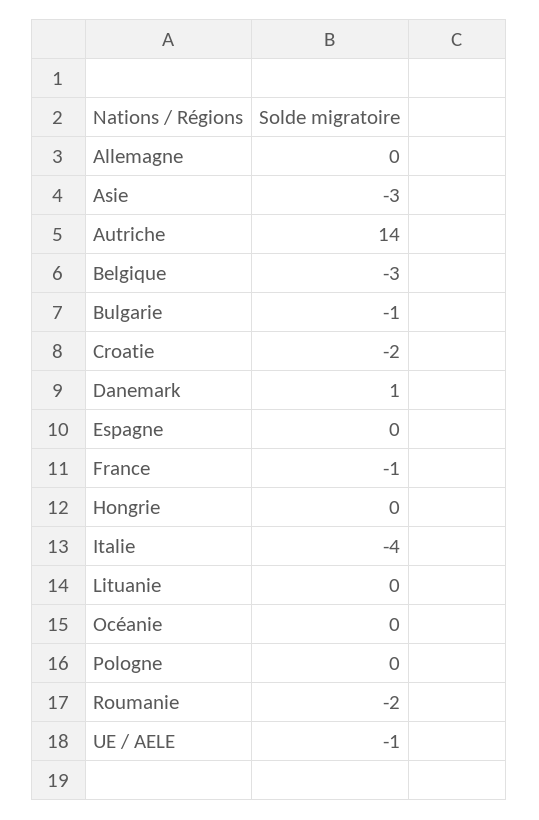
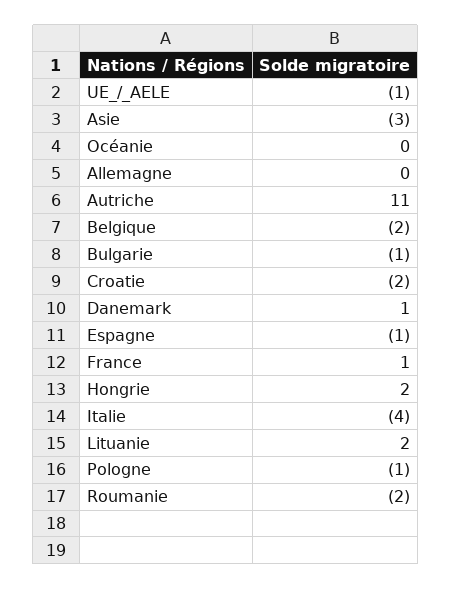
Autriche: 14 -> 11
Belgique: -3 -> -2
Espagne: 0 -> -1
France: -1 -> 1
Hongrie: 0 -> 2
Lituanie: 0 -> 2
Pologne: 0 -> -1

